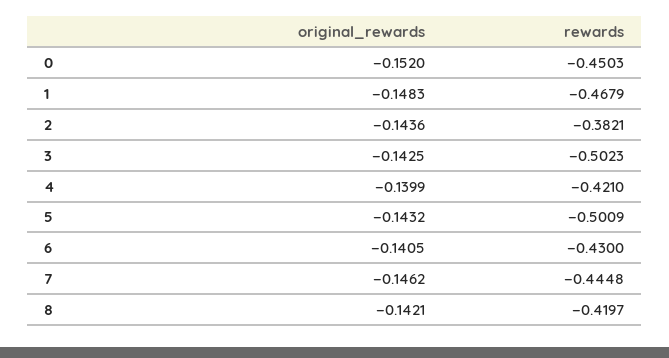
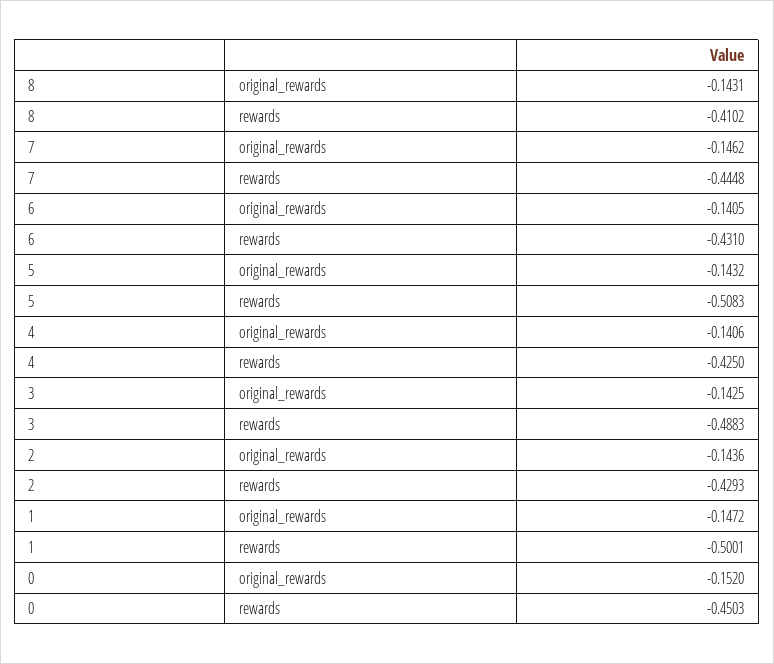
original_rewards, 1: -0.1483 -> -0.1472
rewards, 1: -0.4679 -> -0.5001
rewards, 2: -0.3821 -> -0.4293
rewards, 3: -0.5023 -> -0.4883
original_rewards, 4: -0.1399 -> -0.1406
rewards, 4: -0.421 -> -0.425
rewards, 5: -0.5009 -> -0.5083
rewards, 6: -0.43 -> -0.431
original_rewards, 8: -0.1421 -> -0.1431
rewards, 8: -0.4197 -> -0.4102

